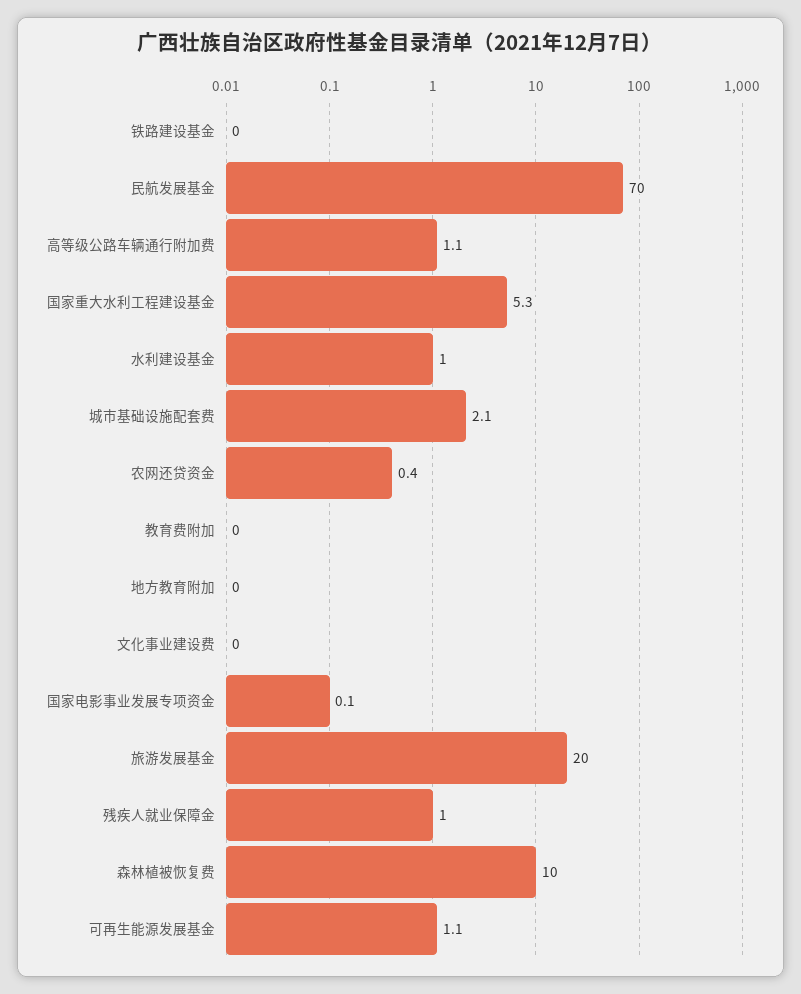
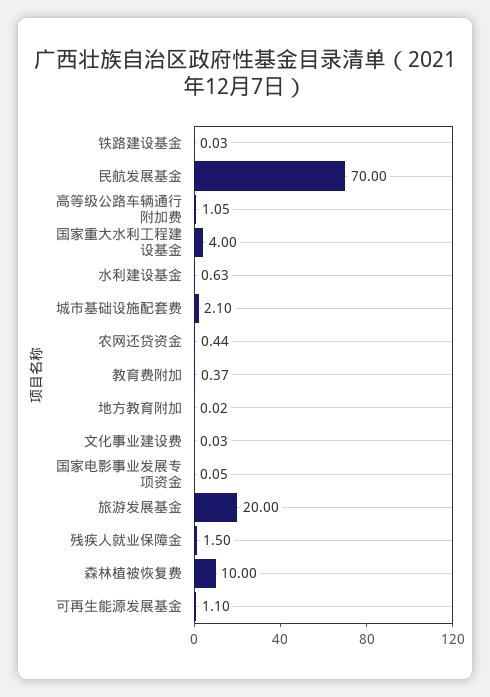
国家重大水利工程建设基金: 5.3 -> 4
水利建设基金: 1 -> 0.63
教育费附加: 0 -> 0.37
残疾人就业保障金: 1 -> 1.5

